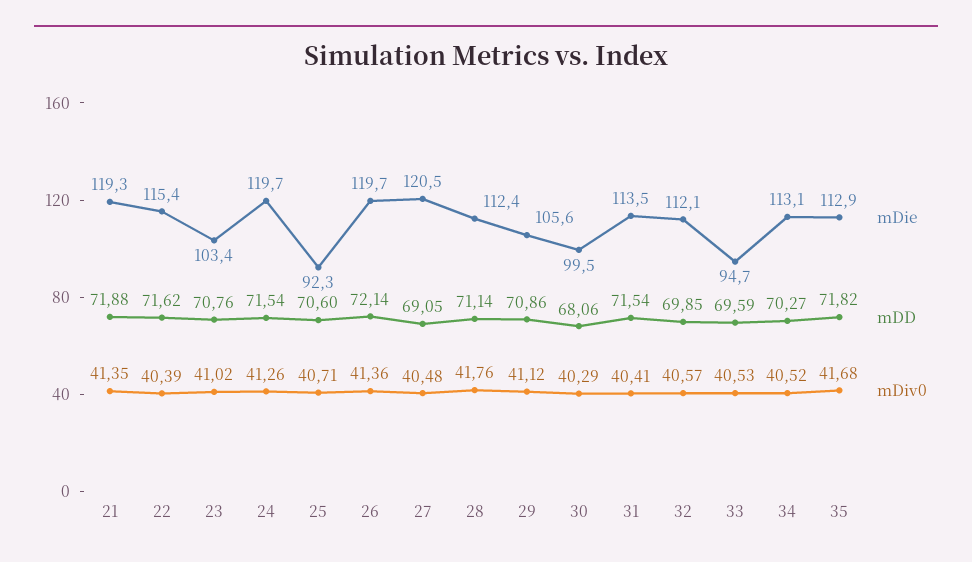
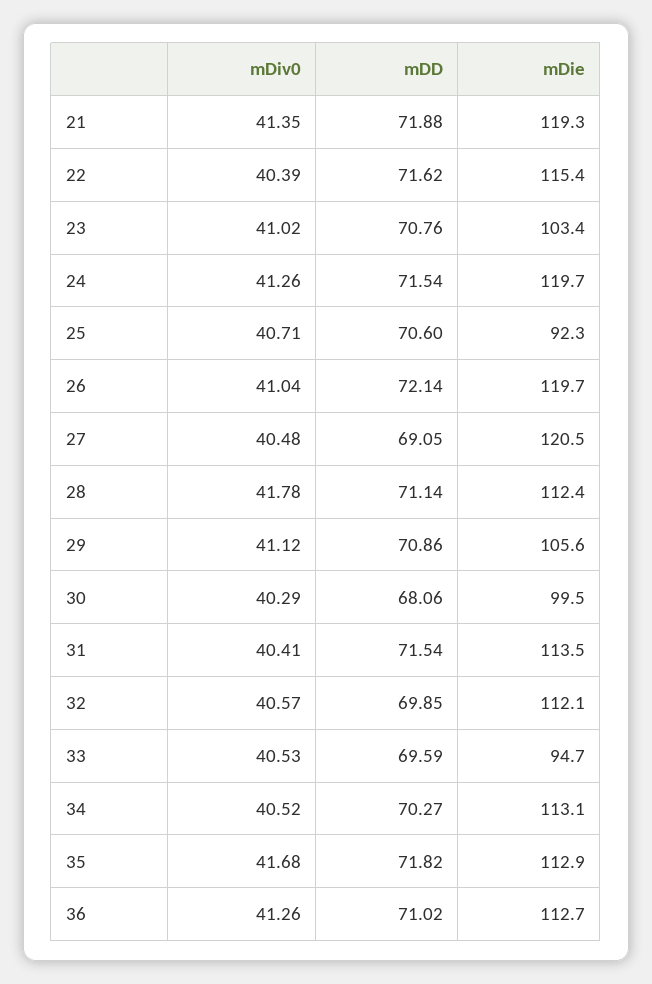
mDiv0, 26: 41.36 -> 41.04
mDiv0, 28: 41.76 -> 41.78
mDiv0, 36: none -> 41.26
mDD, 36: none -> 71.02
mDie, 36: none -> 112.7

